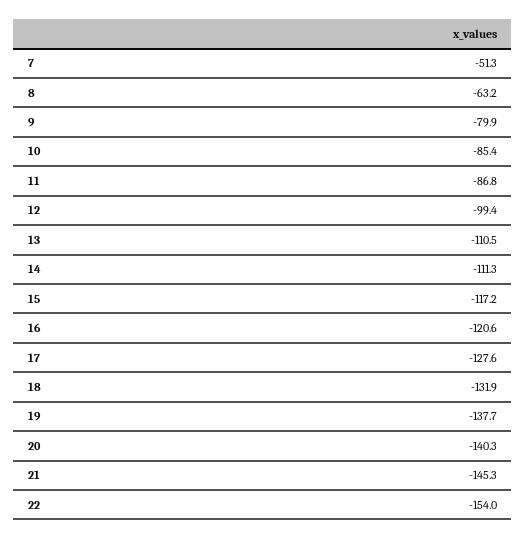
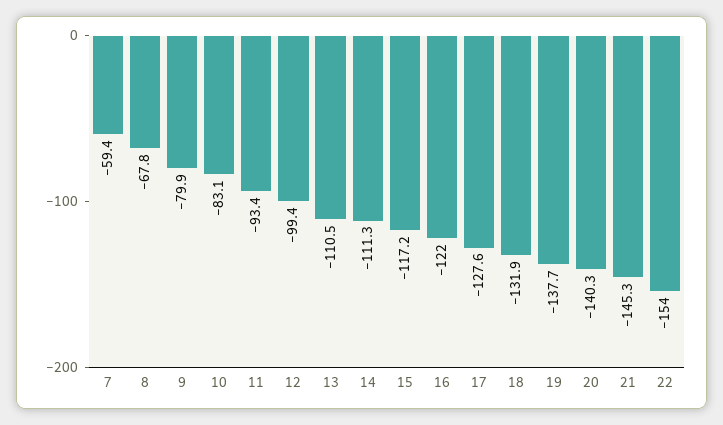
7: -51.3 -> -59.4
8: -63.2 -> -67.8
10: -85.4 -> -83.1
11: -86.8 -> -93.4
16: -120.6 -> -122

